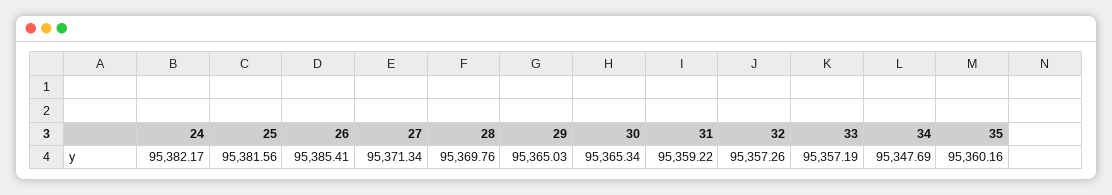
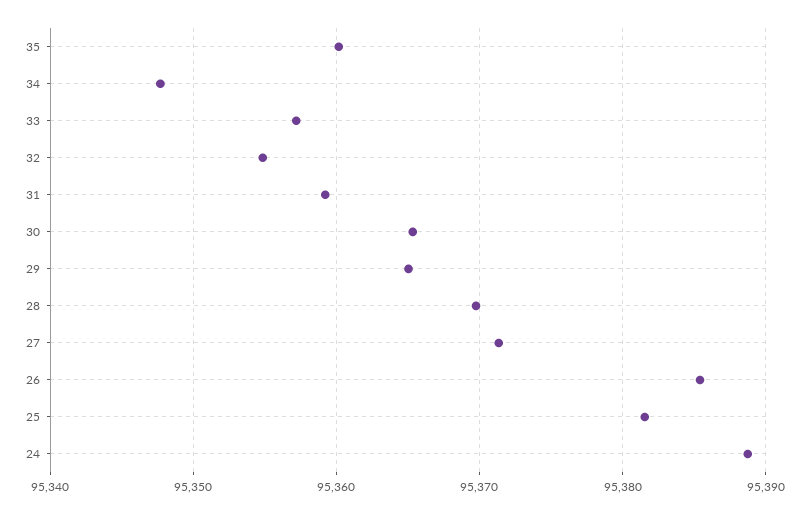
24: 95382.17 -> 95389
32: 95357.26 -> 95355

